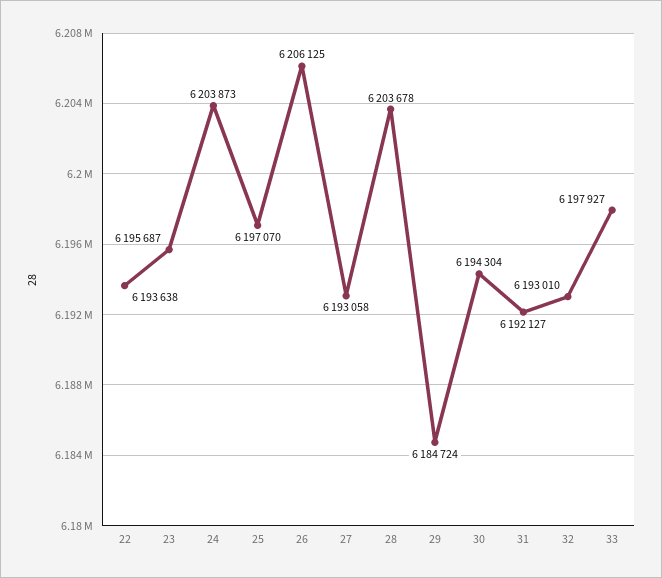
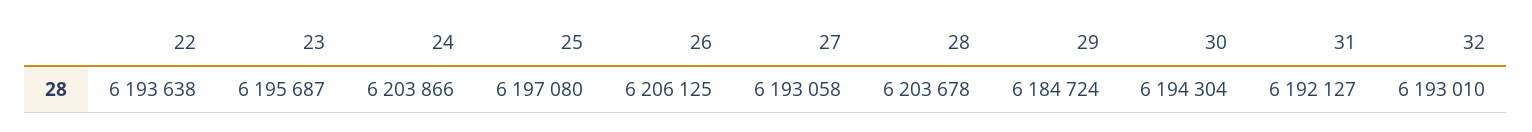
24: 6203873 -> 6203866
25: 6197070 -> 6197080
33: 6197927 -> none

